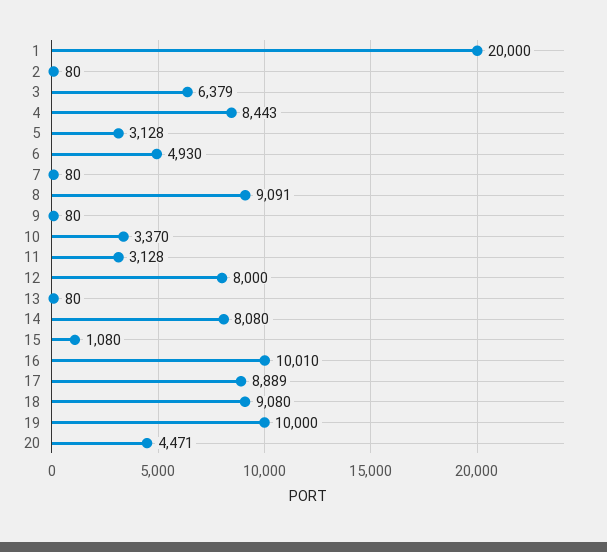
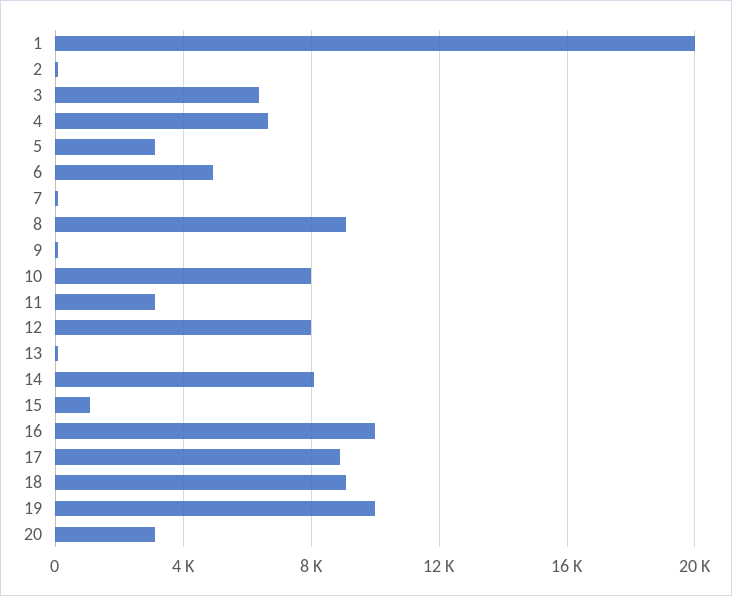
4: 8443 -> 6500
10: 3370 -> 8000
20: 4471 -> 3000

